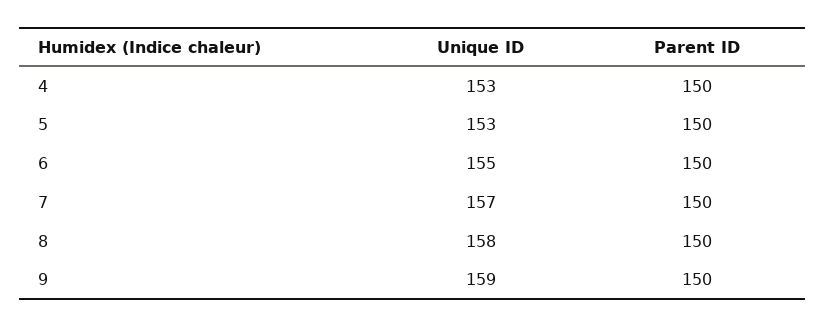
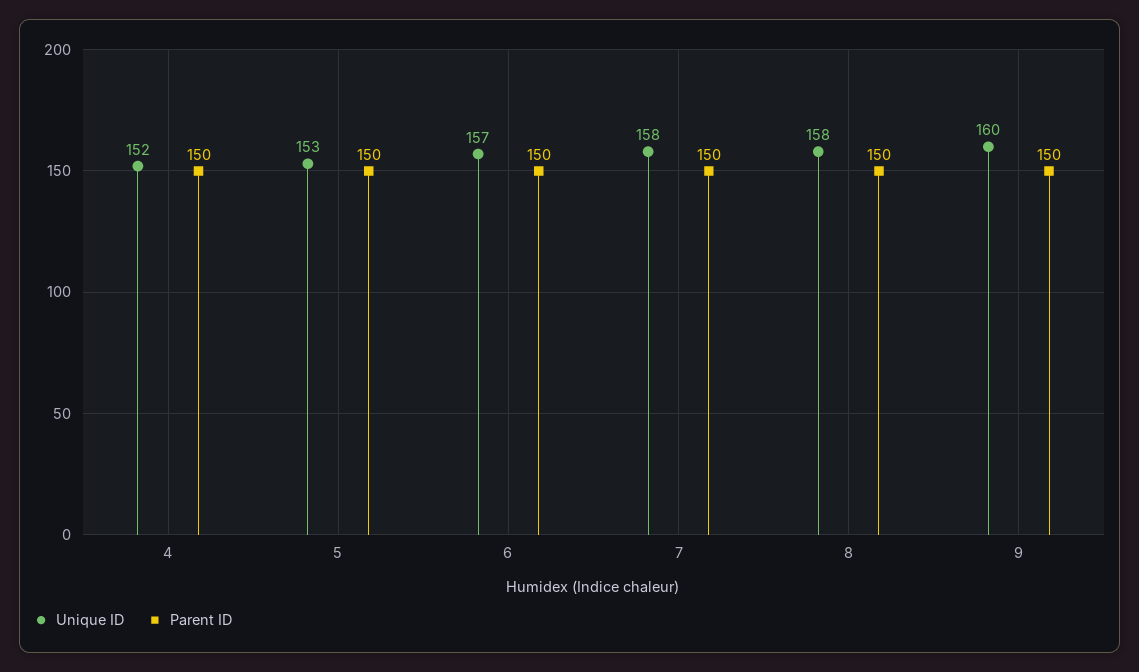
Unique ID, 4: 153 -> 152
Unique ID, 6: 155 -> 157
Unique ID, 7: 157 -> 158
Unique ID, 9: 159 -> 160

